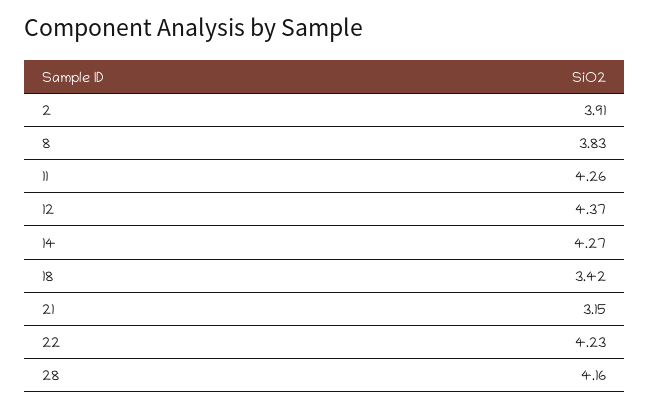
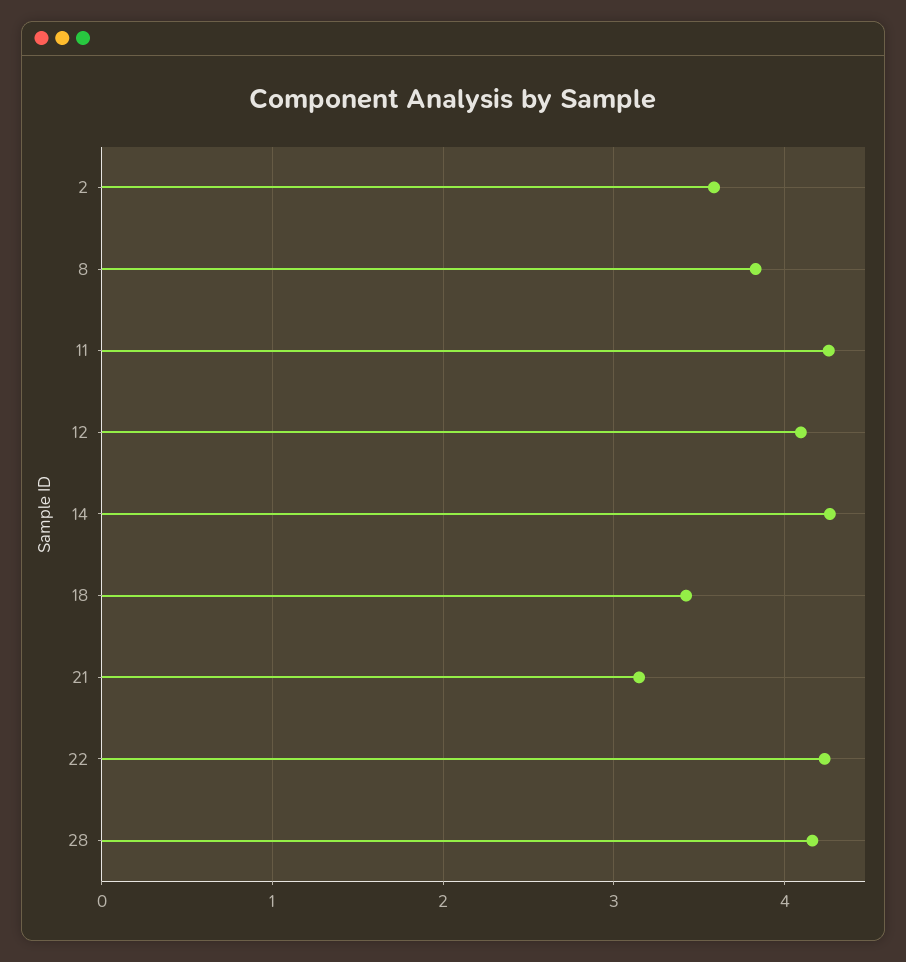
2: 3.91 -> 3.6
12: 4.37 -> 4.1

